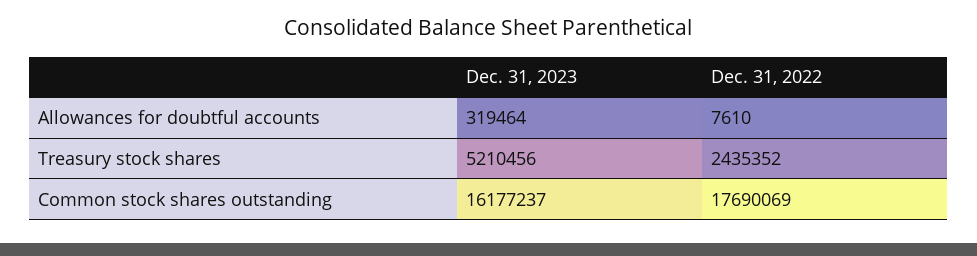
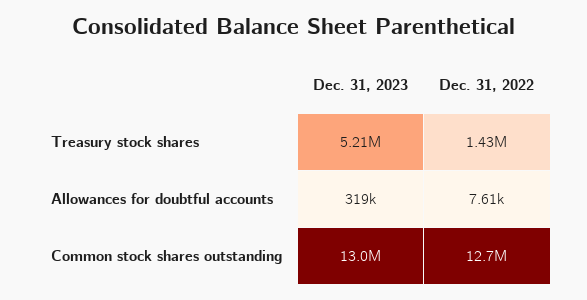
Dec. 31, 2022, Treasury stock shares: 2435352 -> 1430000
Dec. 31, 2023, Common stock shares outstanding: 16177237 -> 13000000
Dec. 31, 2022, Common stock shares outstanding: 17690069 -> 12700000

